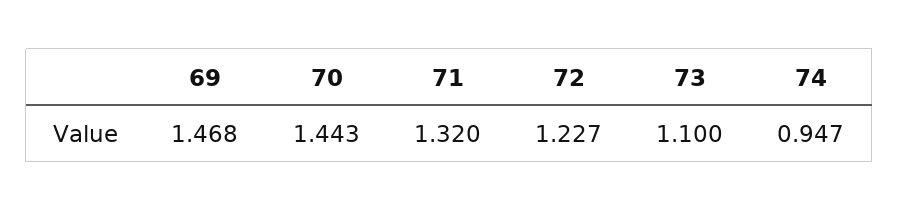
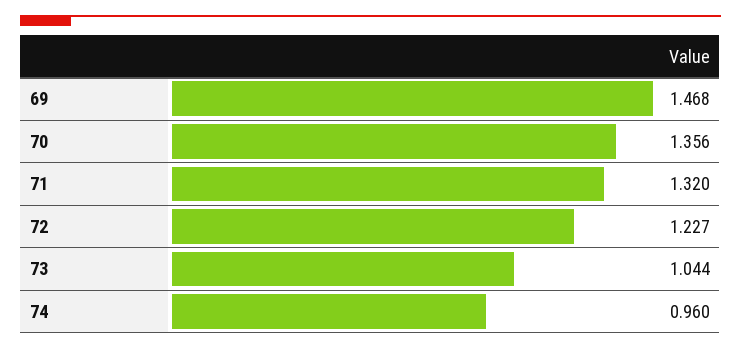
70: 1.443 -> 1.356
73: 1.1 -> 1.044
74: 0.947 -> 0.96

